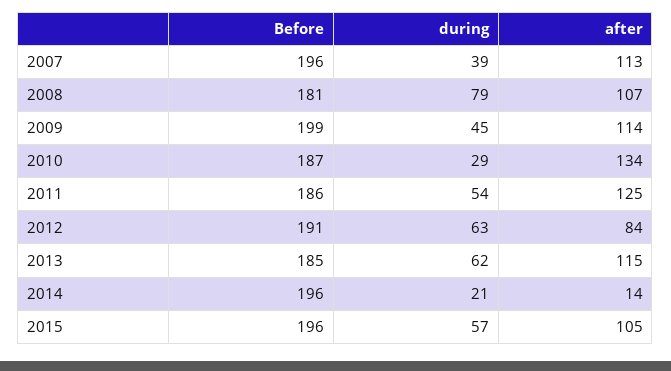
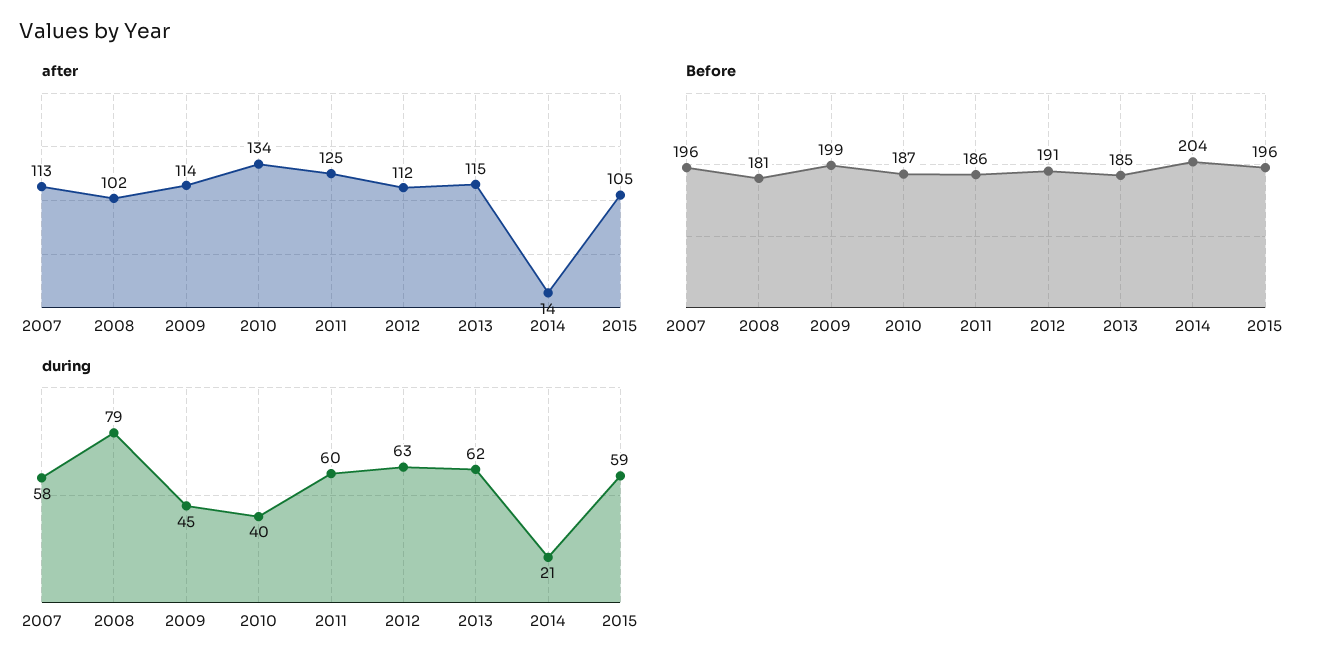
during, 2007: 39 -> 58
after, 2008: 107 -> 102
during, 2010: 29 -> 40
during, 2011: 54 -> 60
after, 2012: 84 -> 112
Before, 2014: 196 -> 204
during, 2015: 57 -> 59

